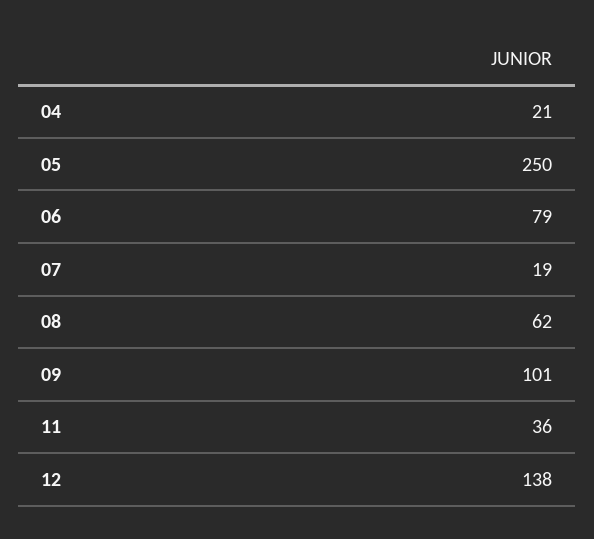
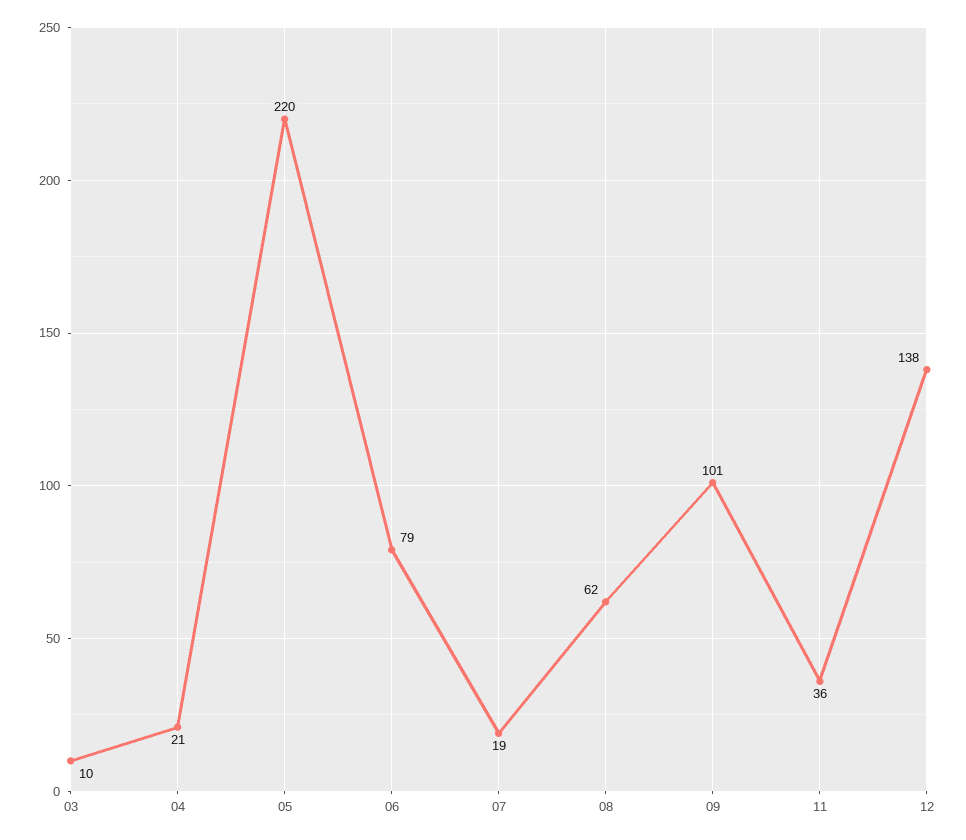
05: 250 -> 220
03: none -> 10

